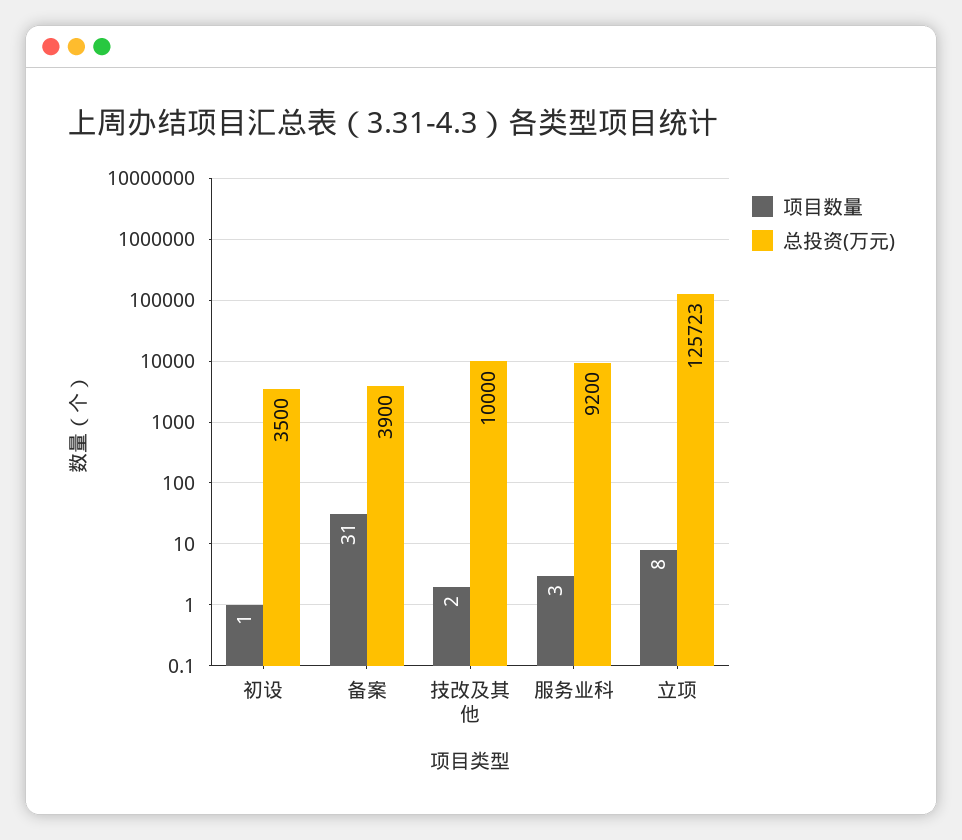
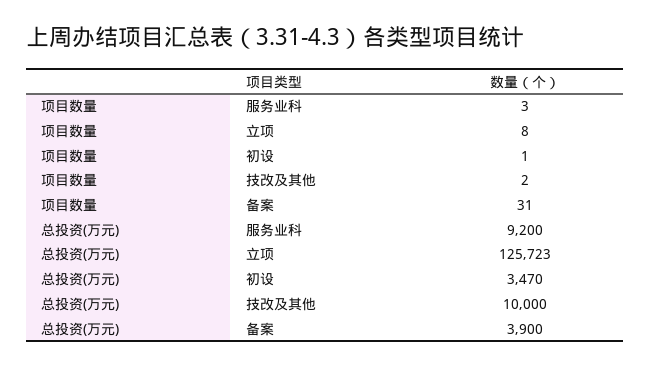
总投资(万元), 初设: 3500 -> 3470

